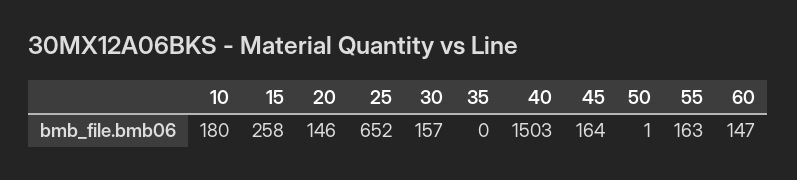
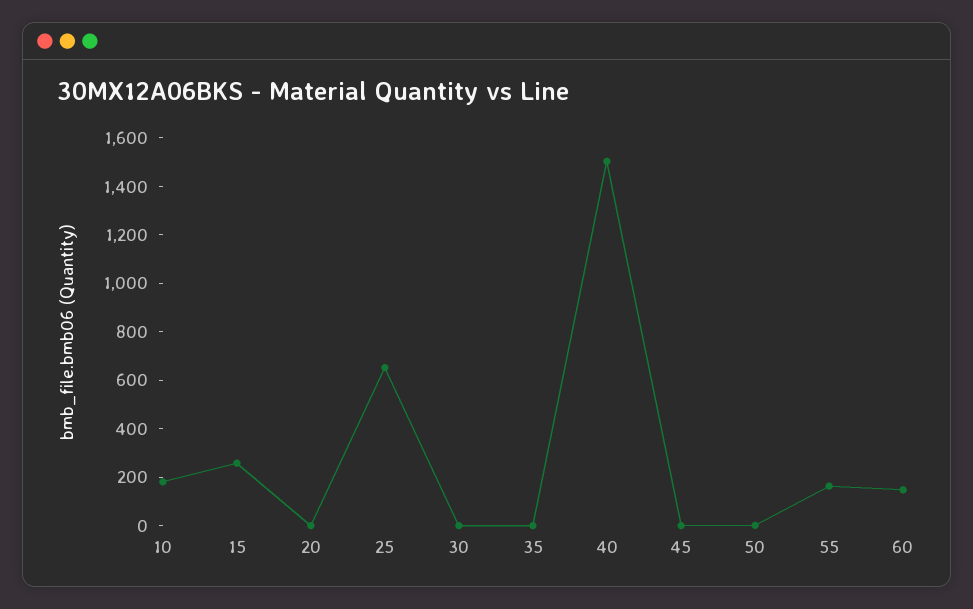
20: 146 -> 0
30: 157 -> 0
45: 164 -> 0

